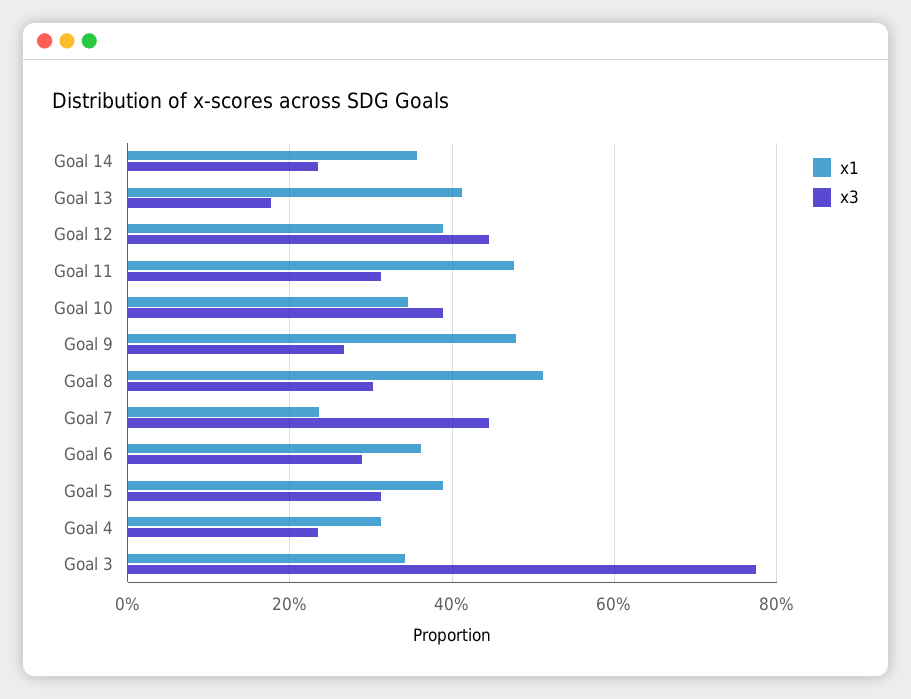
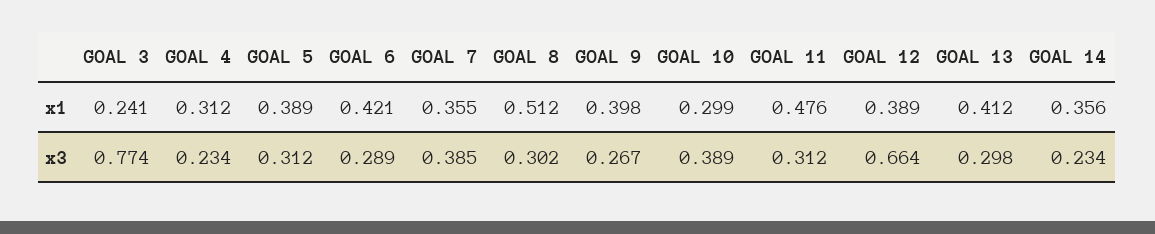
x3, Goal 13: 0.18 -> 0.298
x3, Goal 12: 0.44 -> 0.664
x1, Goal 10: 0.34 -> 0.299
x1, Goal 9: 0.48 -> 0.398
x1, Goal 7: 0.24 -> 0.355
x3, Goal 7: 0.44 -> 0.385
x1, Goal 6: 0.36 -> 0.421
x1, Goal 3: 0.34 -> 0.241

